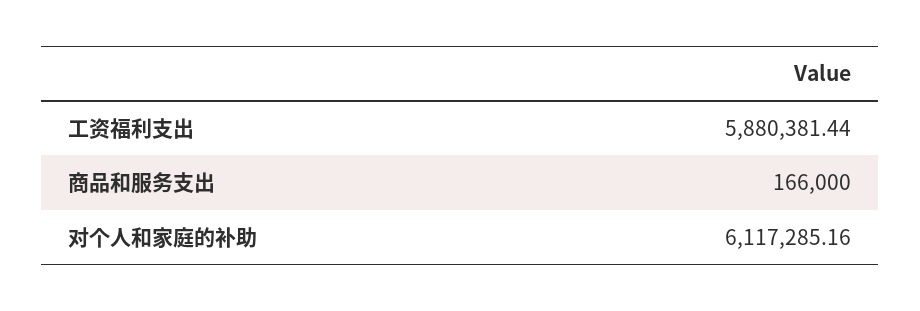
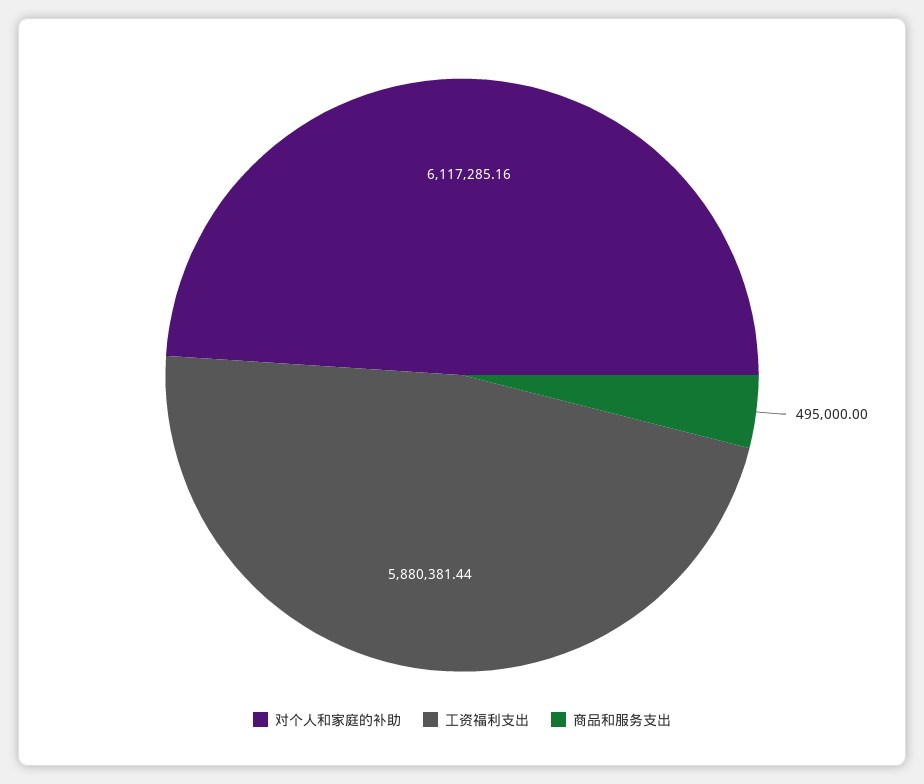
商品和服务支出: 166000 -> 495000

